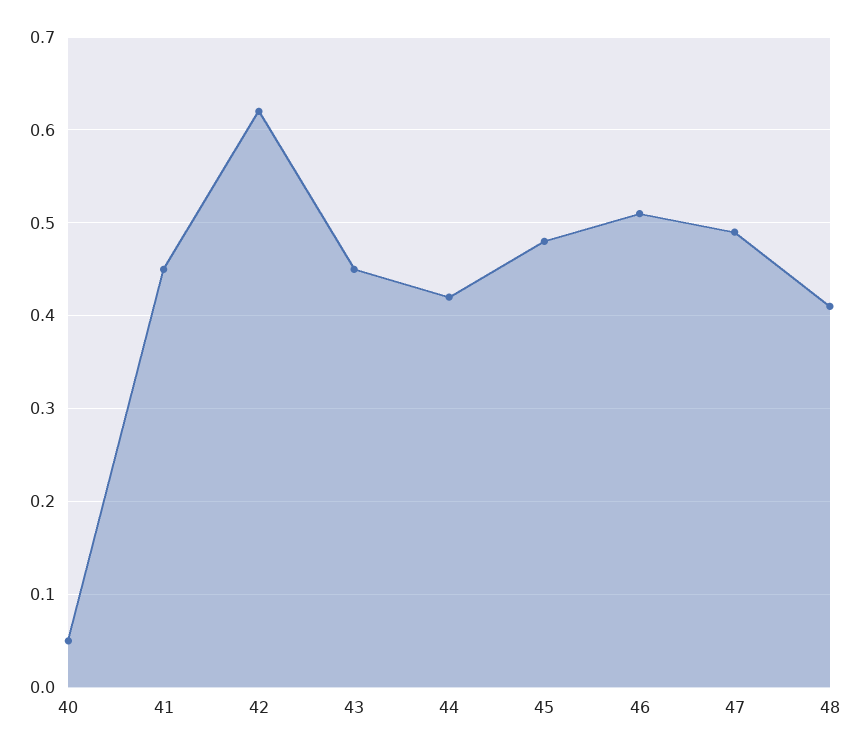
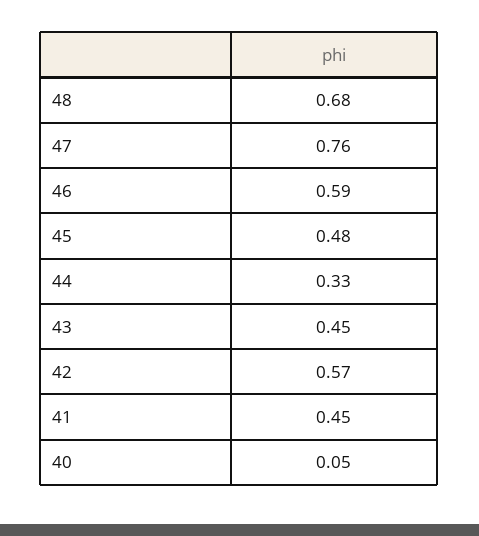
42: 0.62 -> 0.57
44: 0.42 -> 0.33
46: 0.51 -> 0.59
47: 0.49 -> 0.76
48: 0.41 -> 0.68

